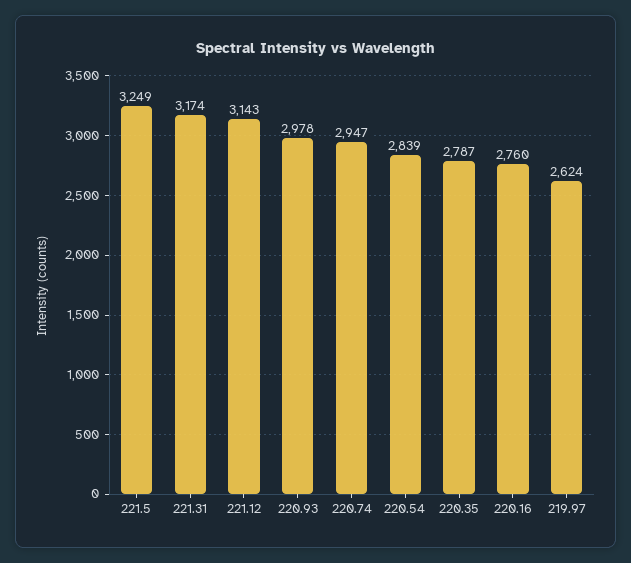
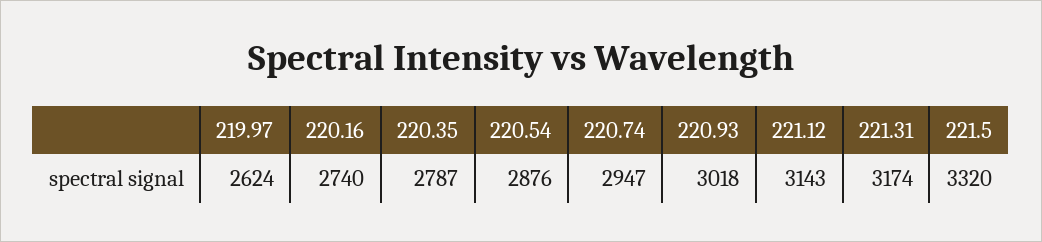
221.5: 3249 -> 3320
220.93: 2978 -> 3018
220.54: 2839 -> 2876
220.16: 2760 -> 2740

